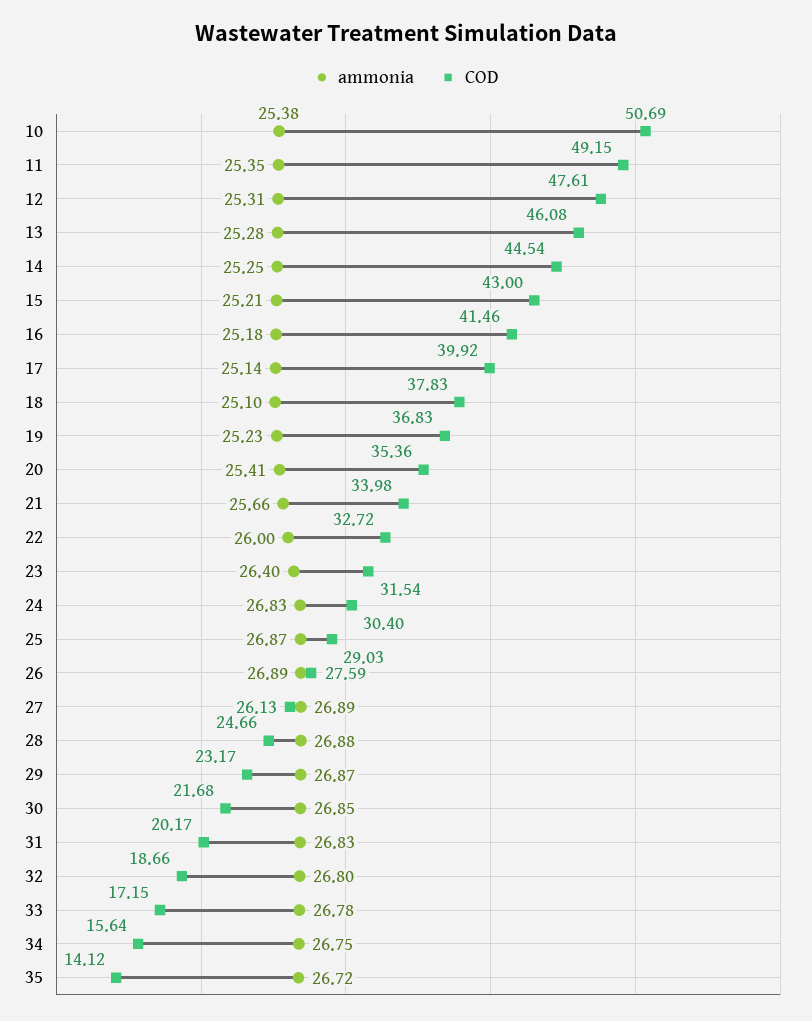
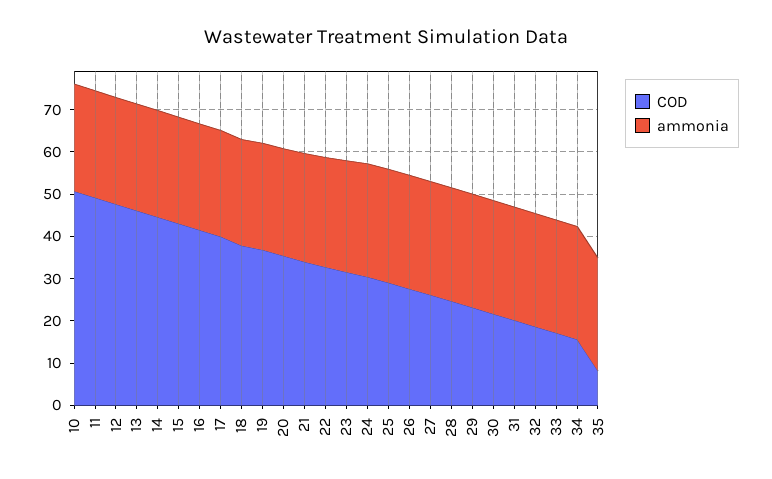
COD, 35: 14.12 -> 8

